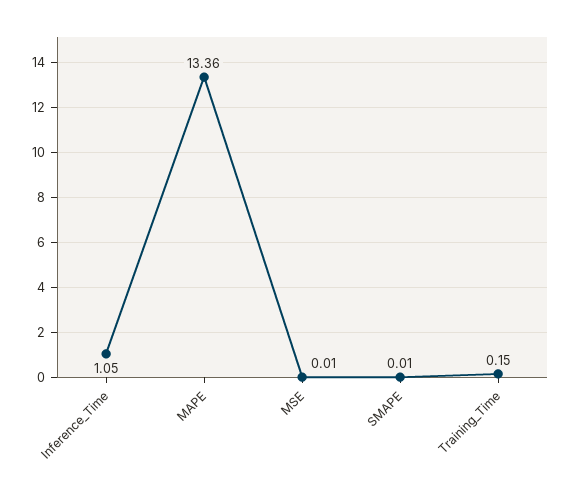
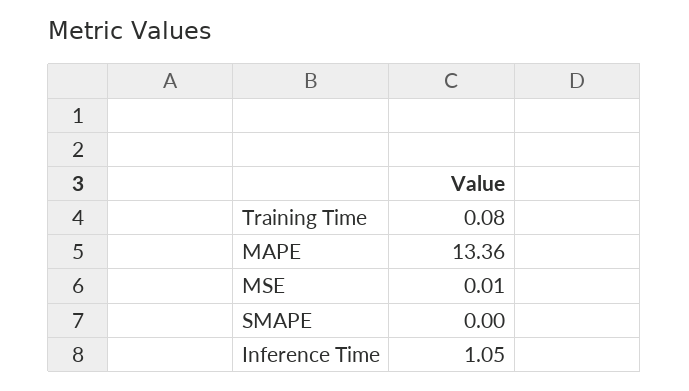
SMAPE: 0.01 -> 0
Training_Time: 0.15 -> 0.08

